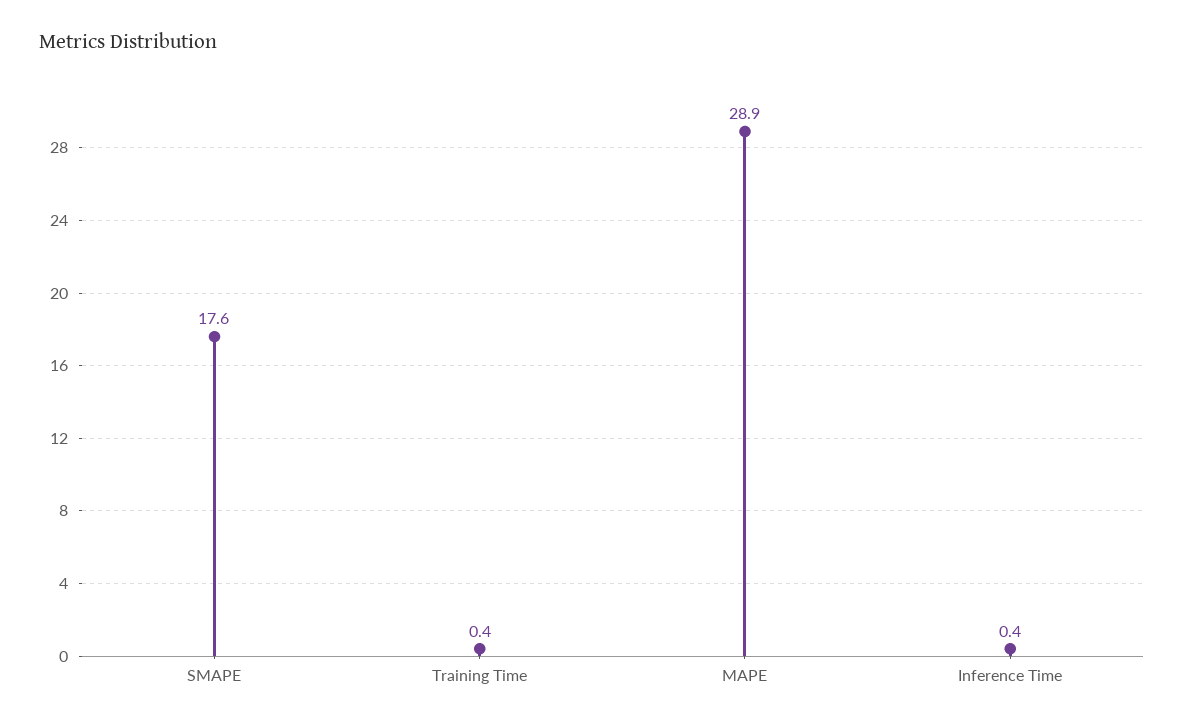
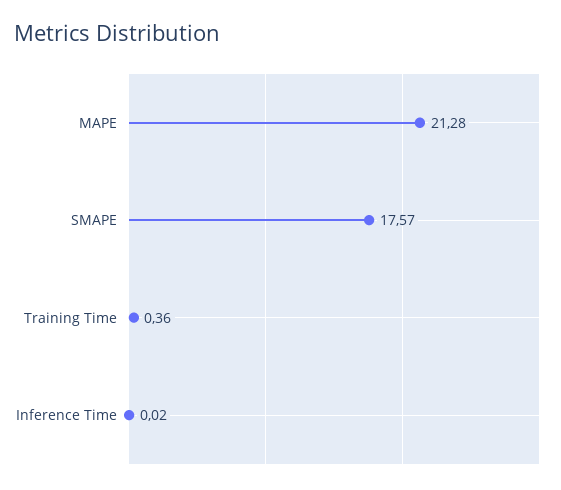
MAPE: 28.9 -> 21.28
Inference Time: 0.4 -> 0.02

